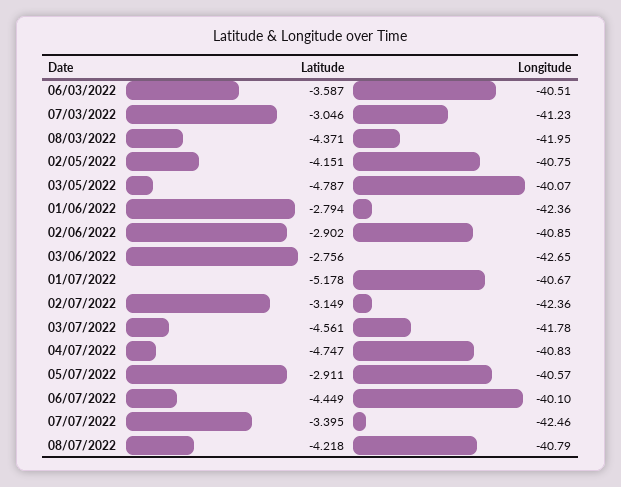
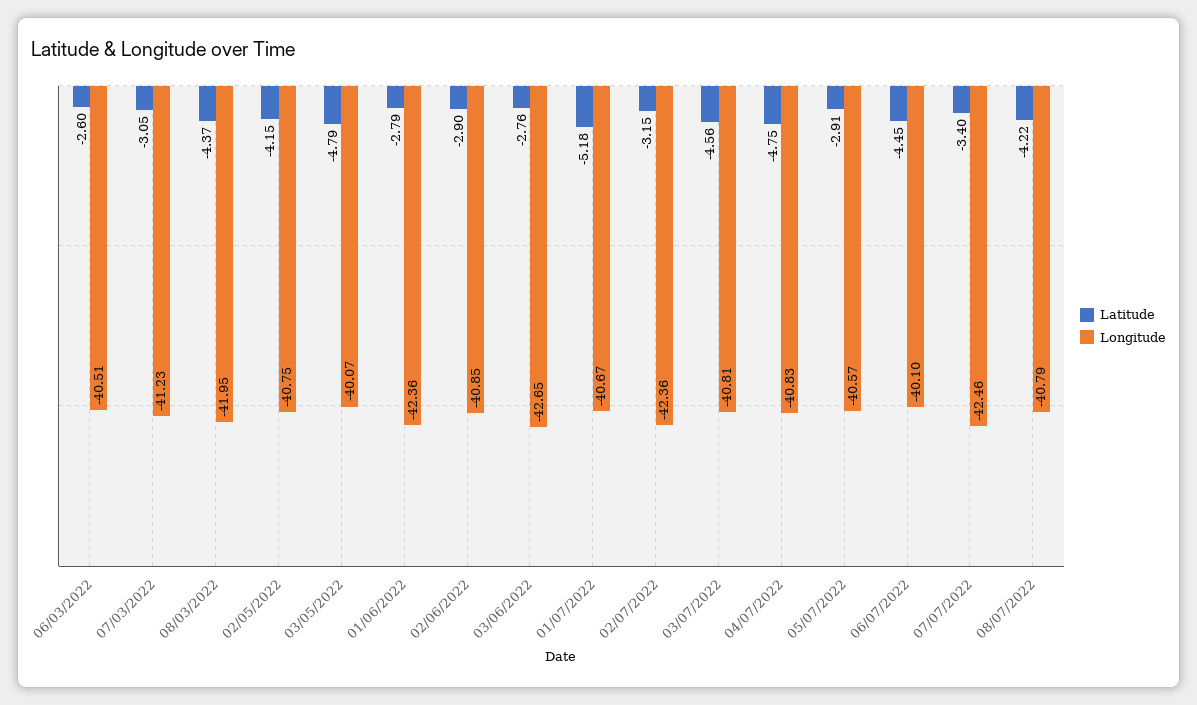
Latitude, 06/03/2022: -3.587 -> -2.6
Longitude, 03/07/2022: -41.78 -> -40.81

